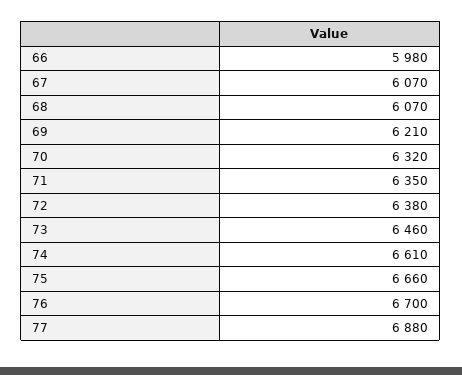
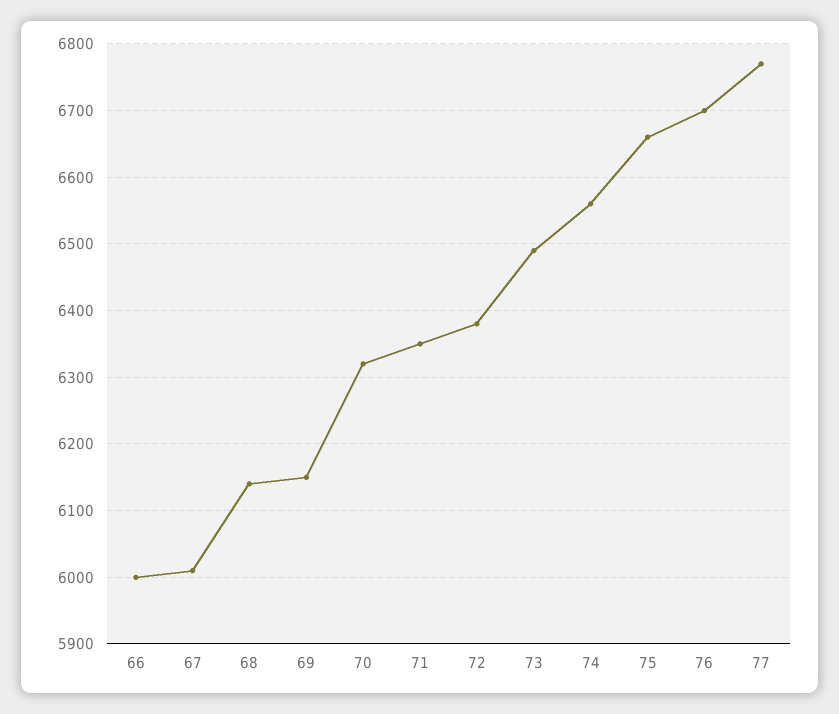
66: 5980 -> 6000
67: 6070 -> 6010
68: 6070 -> 6140
69: 6210 -> 6150
73: 6460 -> 6490
74: 6610 -> 6560
77: 6880 -> 6770

